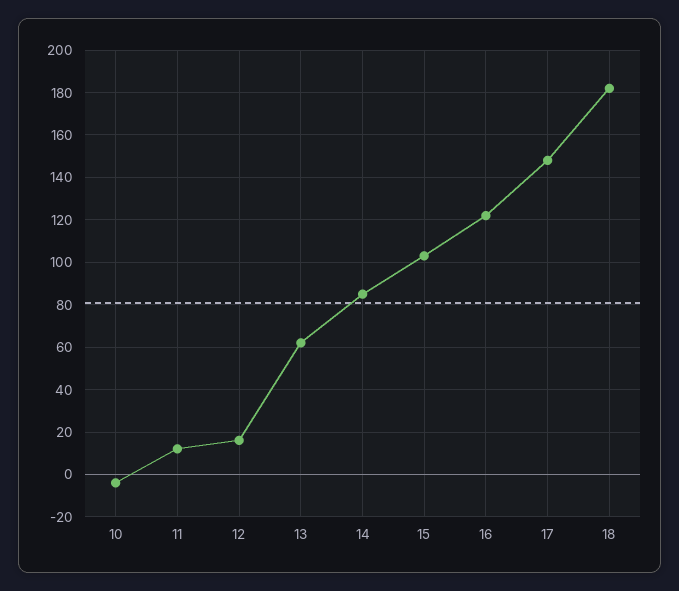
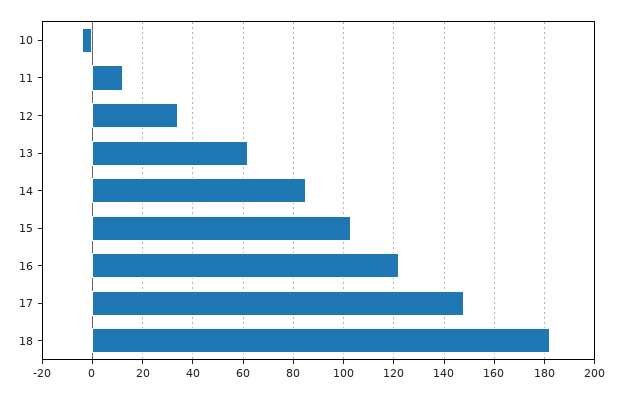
12: 15 -> 35

